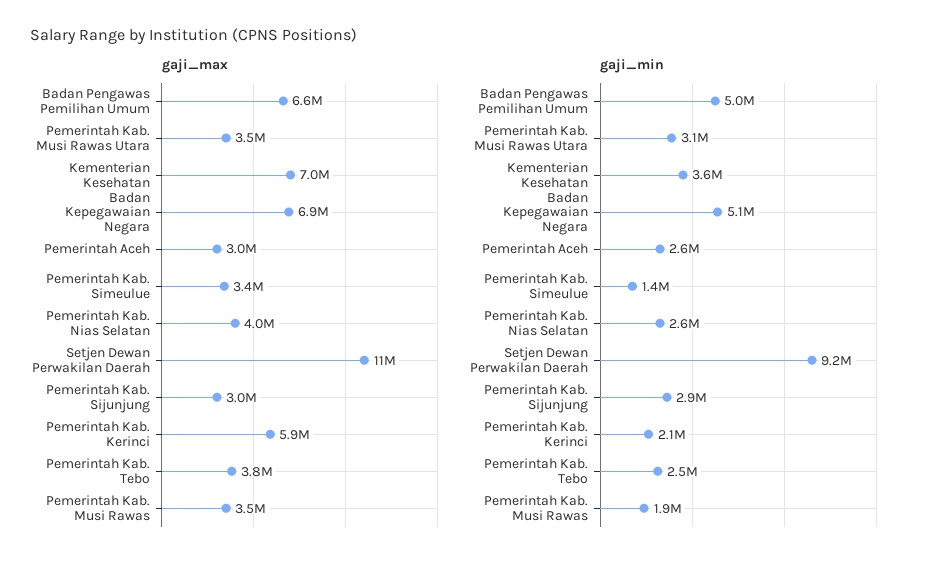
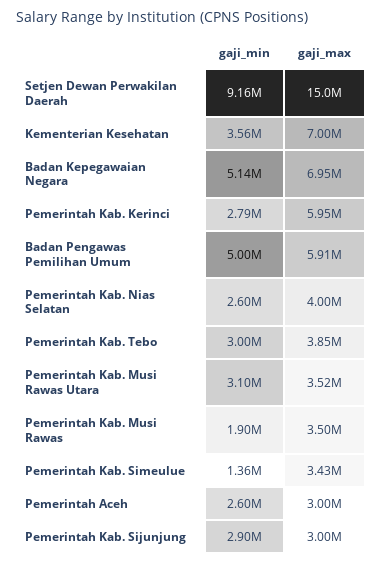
gaji_max, Badan Pengawas Pemilihan Umum: 6600000 -> 5910000
gaji_max, Setjen Dewan Perwakilan Daerah: 11000000 -> 15000000
gaji_min, Pemerintah Kab. Kerinci: 2100000 -> 2790000
gaji_min, Pemerintah Kab. Tebo: 2500000 -> 3000000

